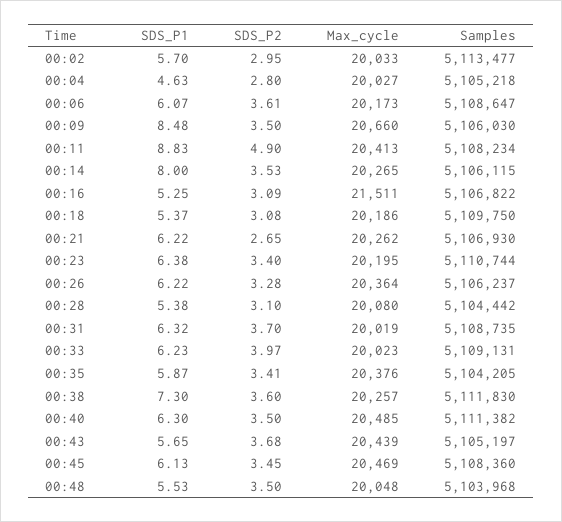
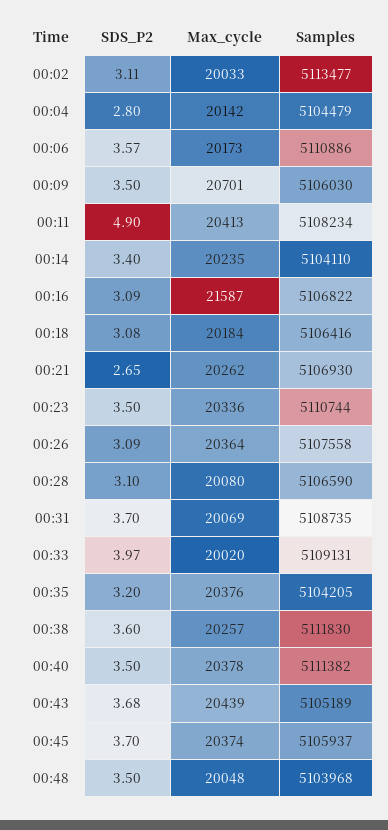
SDS_P1, 00:02: 5.7 -> none
SDS_P2, 00:02: 2.95 -> 3.11
SDS_P1, 00:04: 4.63 -> none
Max_cycle, 00:04: 20027 -> 20142
Samples, 00:04: 5105218 -> 5104479
SDS_P1, 00:06: 6.07 -> none
SDS_P2, 00:06: 3.61 -> 3.57
Samples, 00:06: 5108647 -> 5110886
SDS_P1, 00:09: 8.48 -> none
Max_cycle, 00:09: 20660 -> 20701
SDS_P1, 00:11: 8.83 -> none
SDS_P1, 00:14: 8 -> none
SDS_P2, 00:14: 3.53 -> 3.4
Max_cycle, 00:14: 20265 -> 20235
Samples, 00:14: 5106115 -> 5104110
SDS_P1, 00:16: 5.25 -> none
Max_cycle, 00:16: 21511 -> 21587
SDS_P1, 00:18: 5.37 -> none
Max_cycle, 00:18: 20186 -> 20184
Samples, 00:18: 5109750 -> 5106416
SDS_P1, 00:21: 6.22 -> none
SDS_P1, 00:23: 6.38 -> none
SDS_P2, 00:23: 3.4 -> 3.5
Max_cycle, 00:23: 20195 -> 20336
SDS_P1, 00:26: 6.22 -> none
SDS_P2, 00:26: 3.28 -> 3.09
Samples, 00:26: 5106237 -> 5107558
SDS_P1, 00:28: 5.38 -> none
Samples, 00:28: 5104442 -> 5106590
SDS_P1, 00:31: 6.32 -> none
Max_cycle, 00:31: 20019 -> 20069
SDS_P1, 00:33: 6.23 -> none
Max_cycle, 00:33: 20023 -> 20020
SDS_P1, 00:35: 5.87 -> none
SDS_P2, 00:35: 3.41 -> 3.2
SDS_P1, 00:38: 7.3 -> none
SDS_P1, 00:40: 6.3 -> none
Max_cycle, 00:40: 20485 -> 20378
SDS_P1, 00:43: 5.65 -> none
Samples, 00:43: 5105197 -> 5105189
SDS_P1, 00:45: 6.13 -> none
SDS_P2, 00:45: 3.45 -> 3.7
Max_cycle, 00:45: 20469 -> 20374
Samples, 00:45: 5108360 -> 5105937
SDS_P1, 00:48: 5.53 -> none

